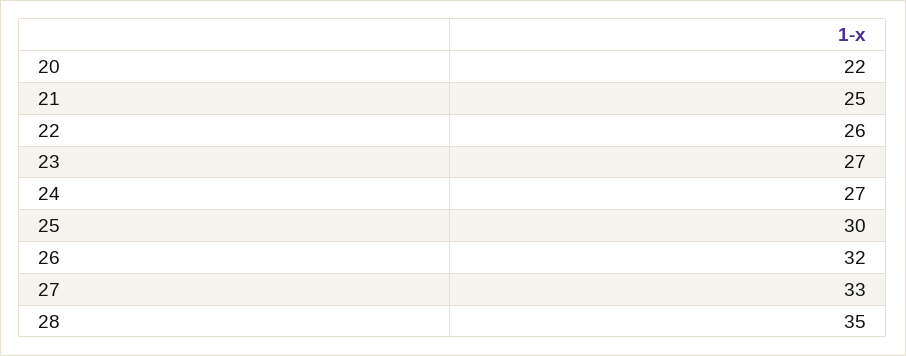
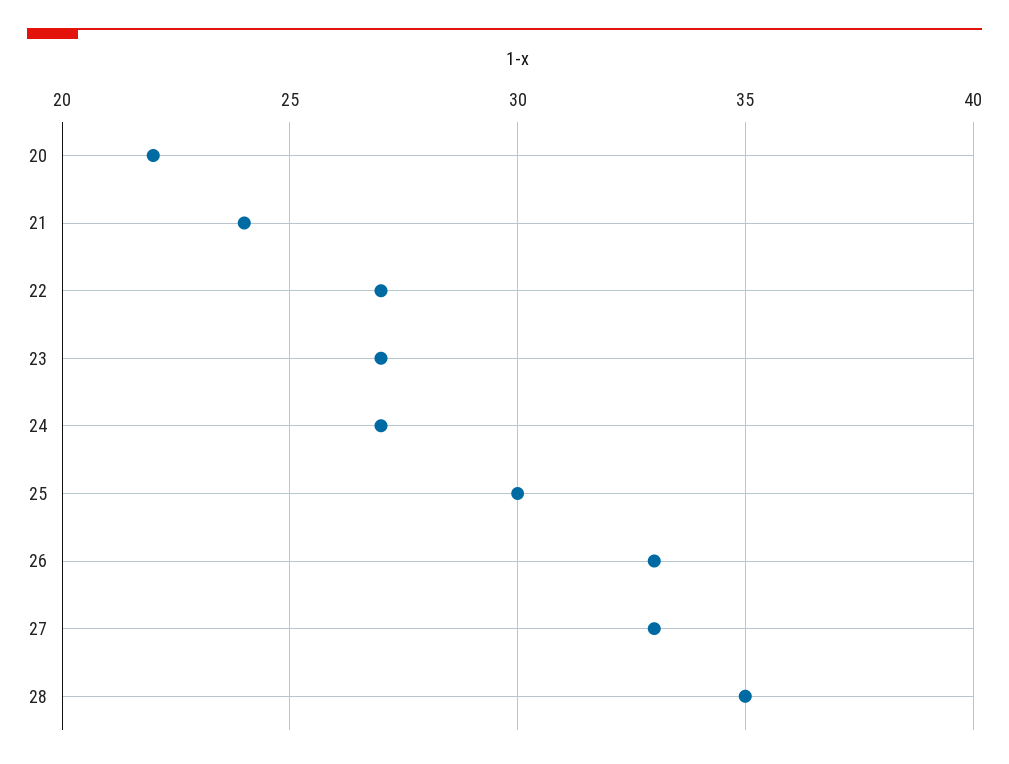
21: 25 -> 24
22: 26 -> 27
26: 32 -> 33

